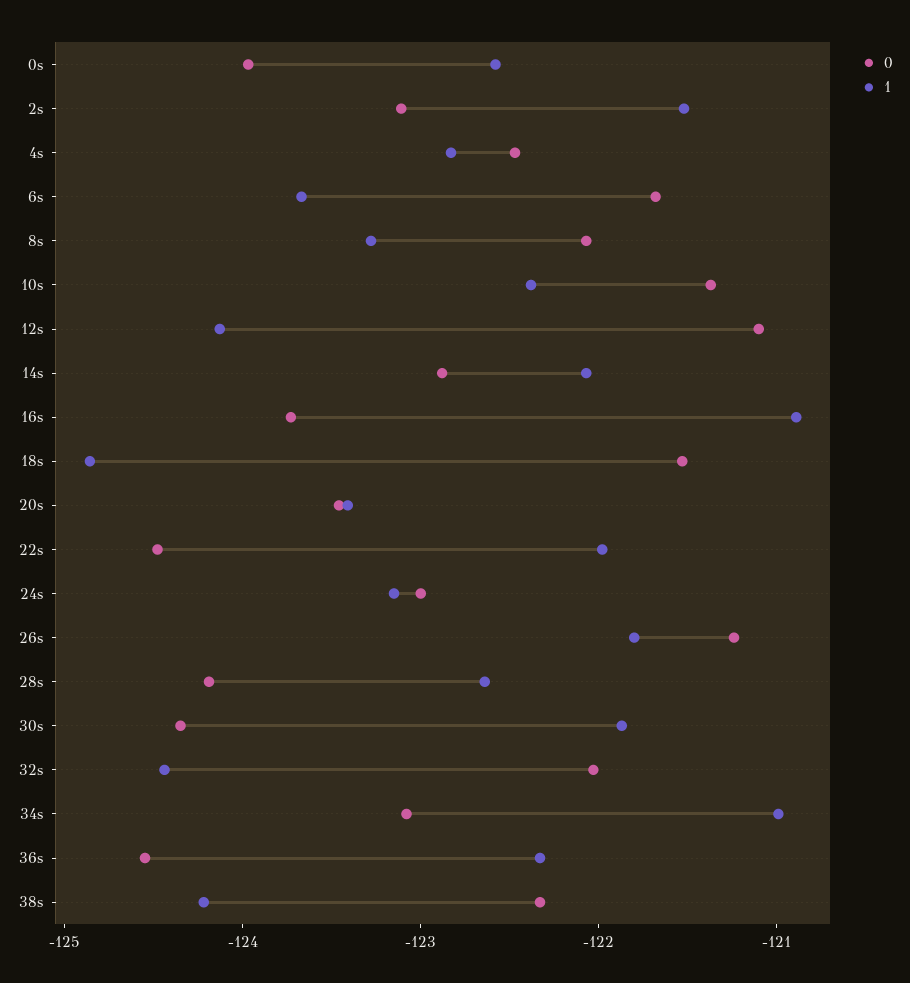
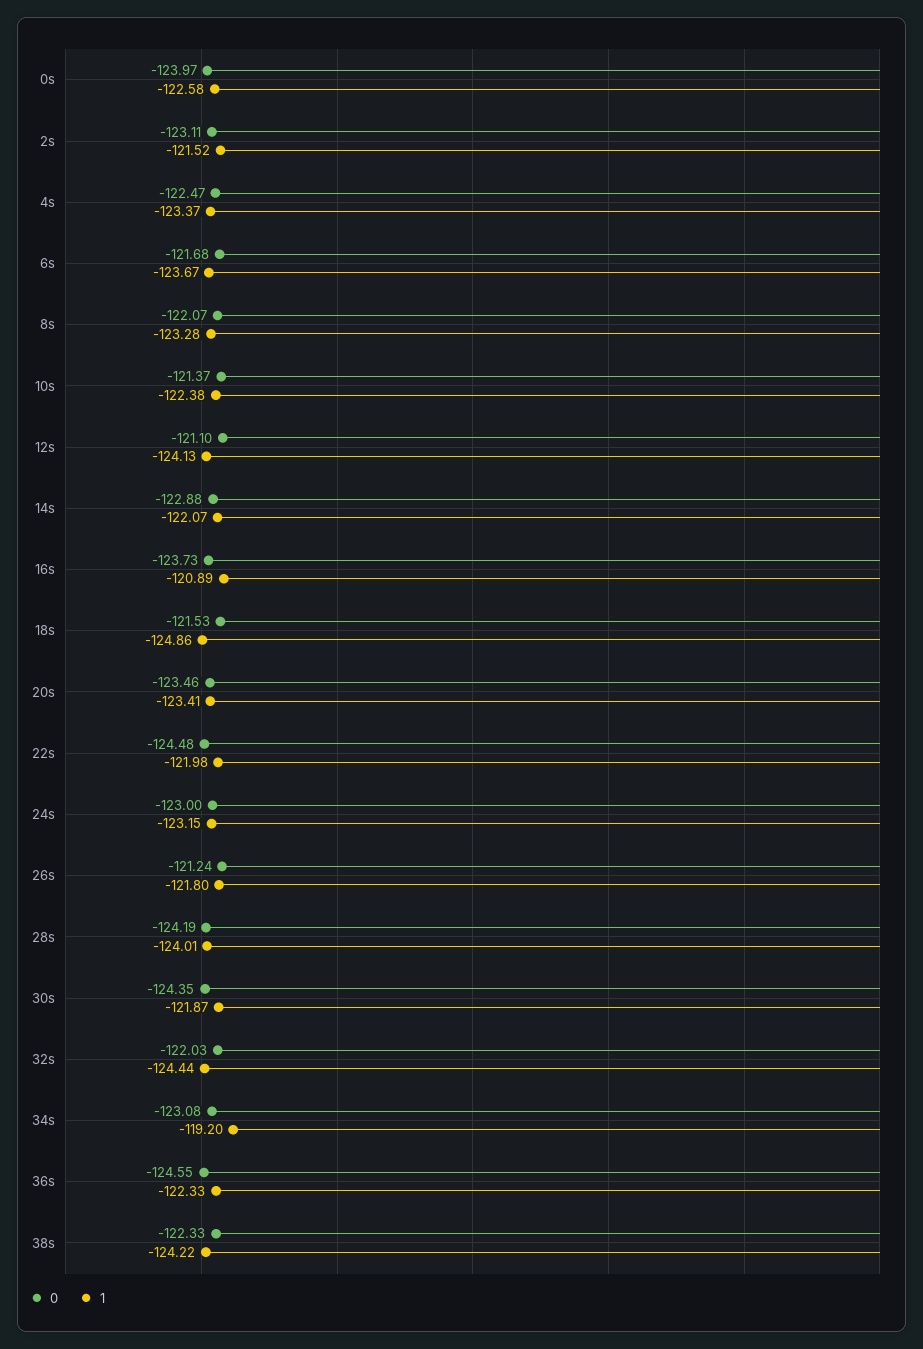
1, 4s: -122.8 -> -123.37
1, 28s: -122.6 -> -124.01
1, 34s: -121 -> -119.2

